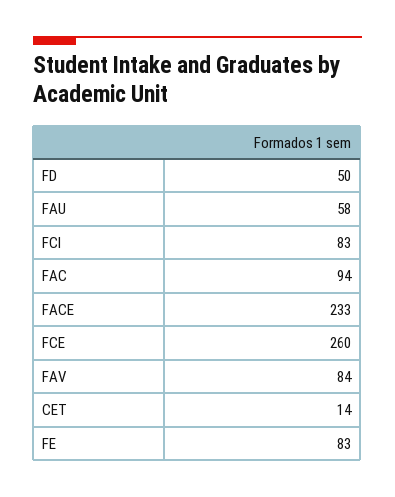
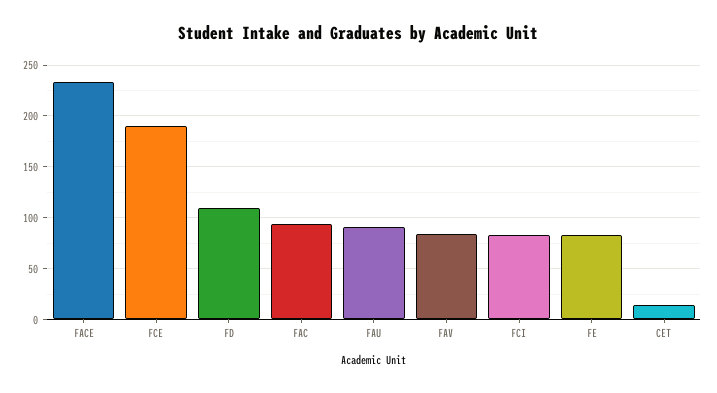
FD: 50 -> 110
FAU: 58 -> 90
FCE: 260 -> 190

